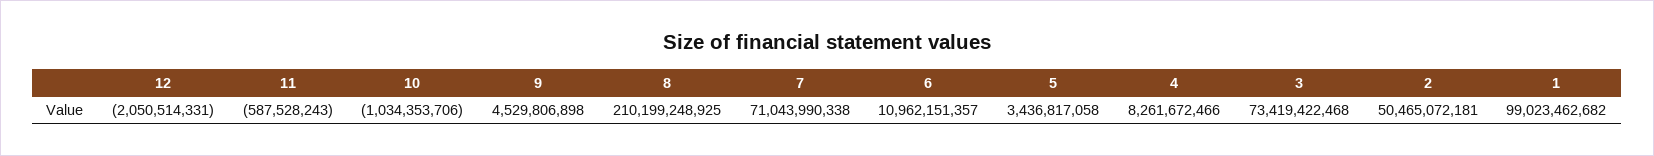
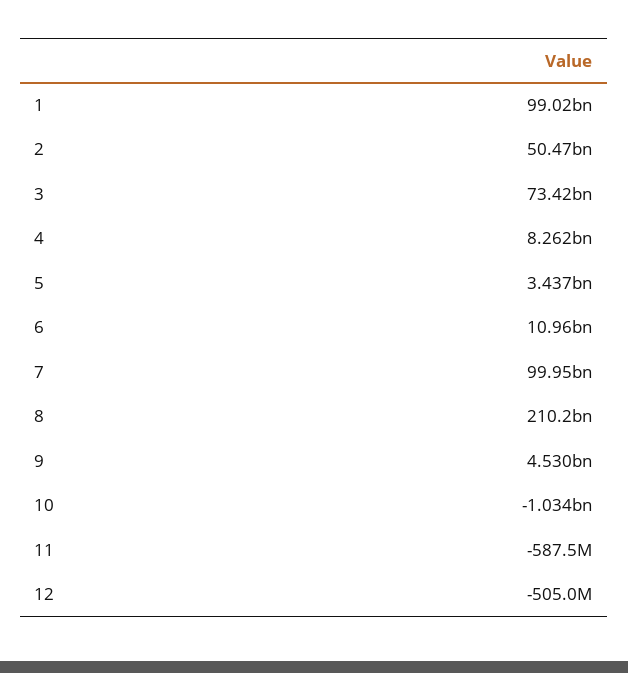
12: -2050514331 -> -505000000
7: 71043990338 -> 99950000000

